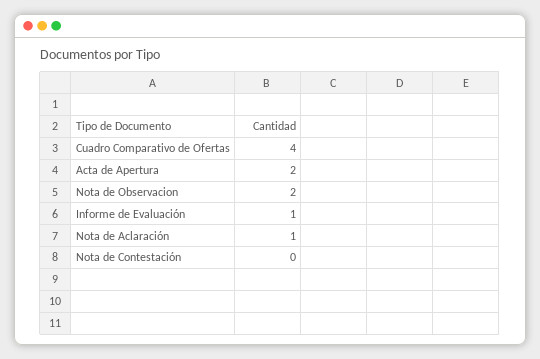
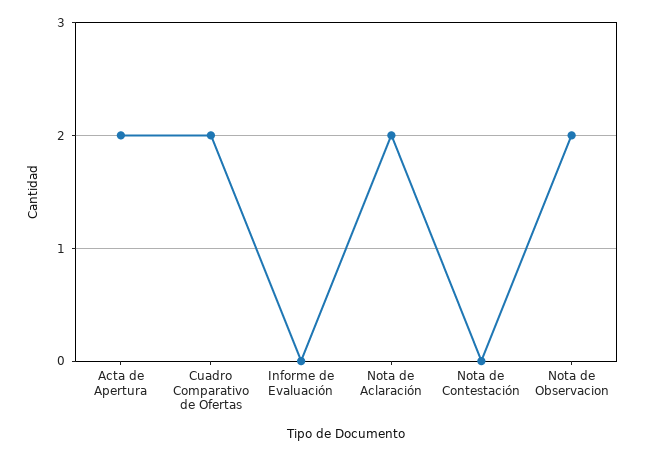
Cuadro Comparativo de Ofertas: 4 -> 2
Informe de Evaluación: 1 -> 0
Nota de Aclaración: 1 -> 2

